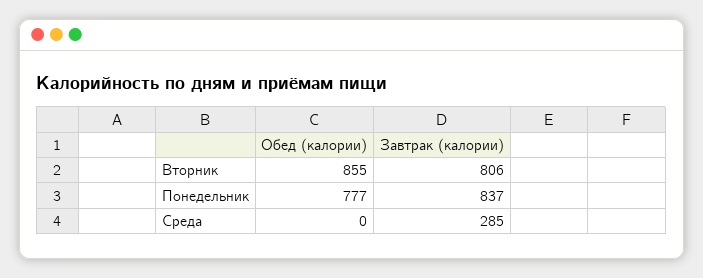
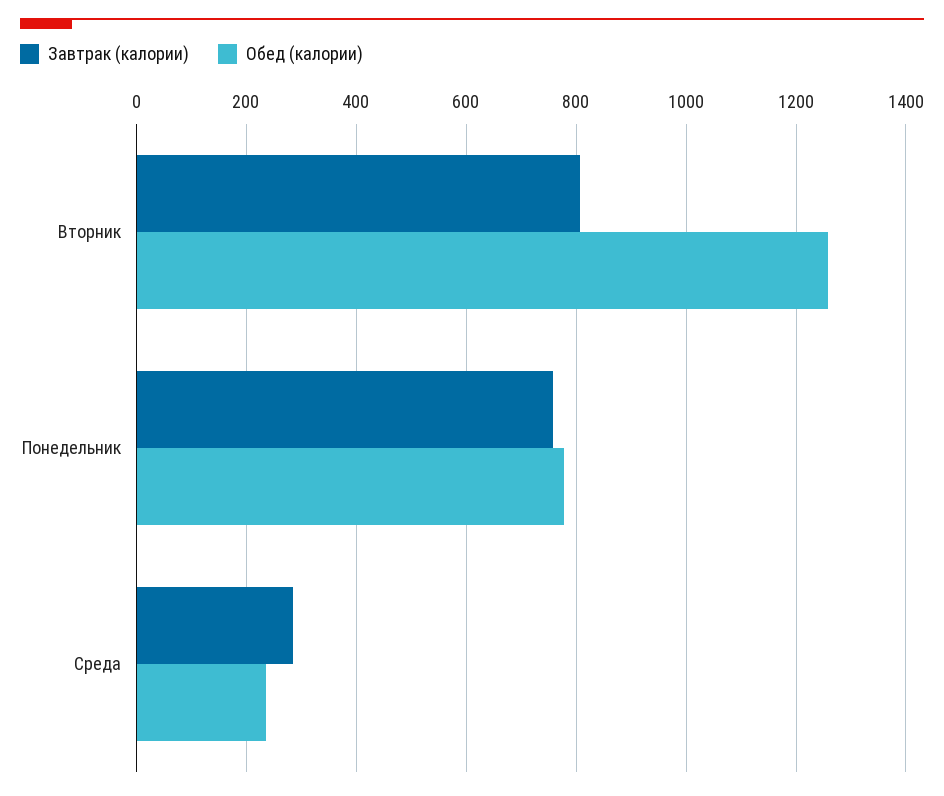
Обед (калории), Вторник: 855 -> 1260
Завтрак (калории), Понедельник: 837 -> 760
Обед (калории), Среда: 0 -> 240

